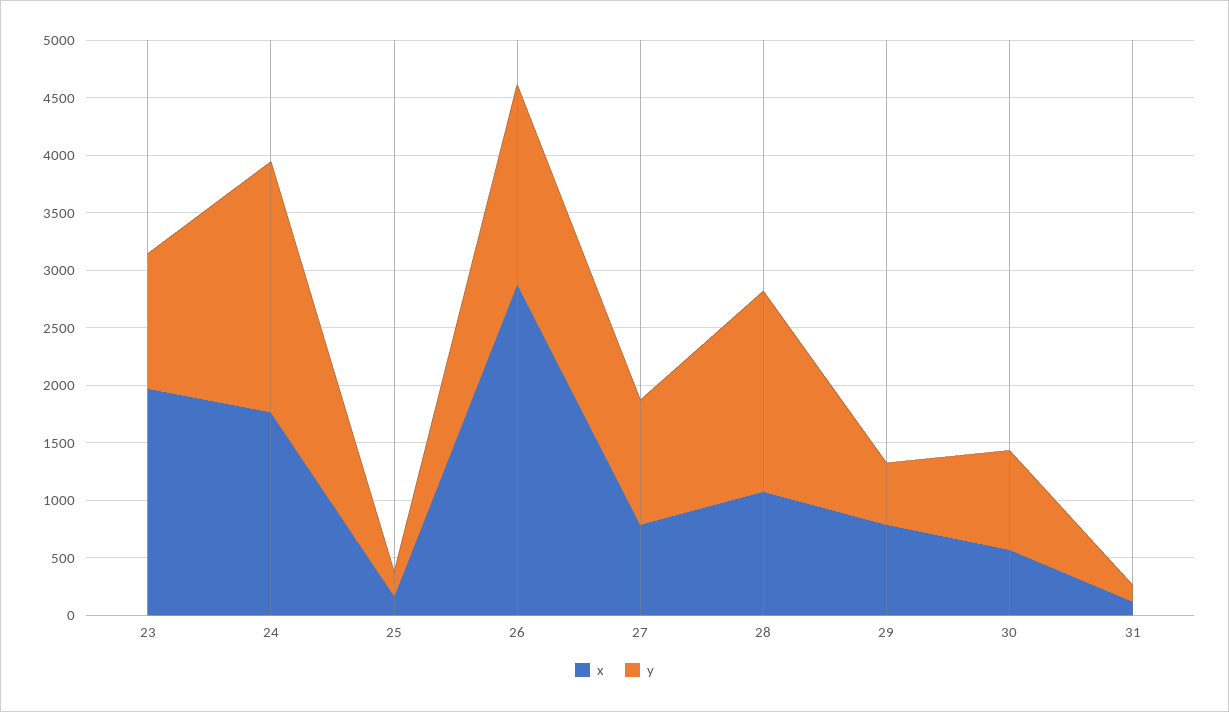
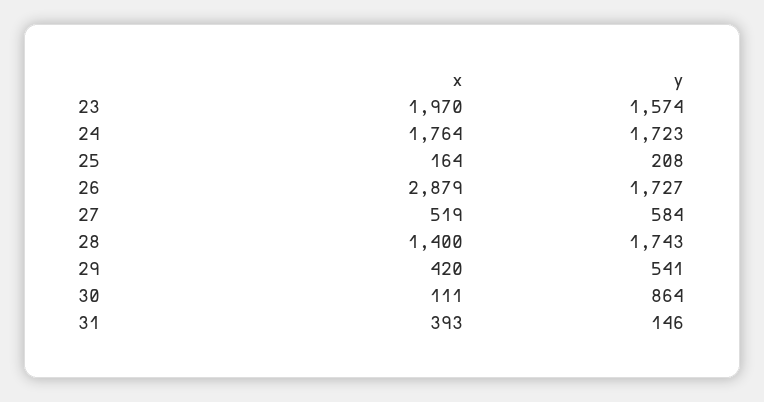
y, 23: 1200 -> 1574
y, 24: 2200 -> 1723
x, 27: 800 -> 519
y, 27: 1100 -> 584
x, 28: 1100 -> 1400
x, 29: 800 -> 420
x, 30: 600 -> 111
x, 31: 100 -> 393

